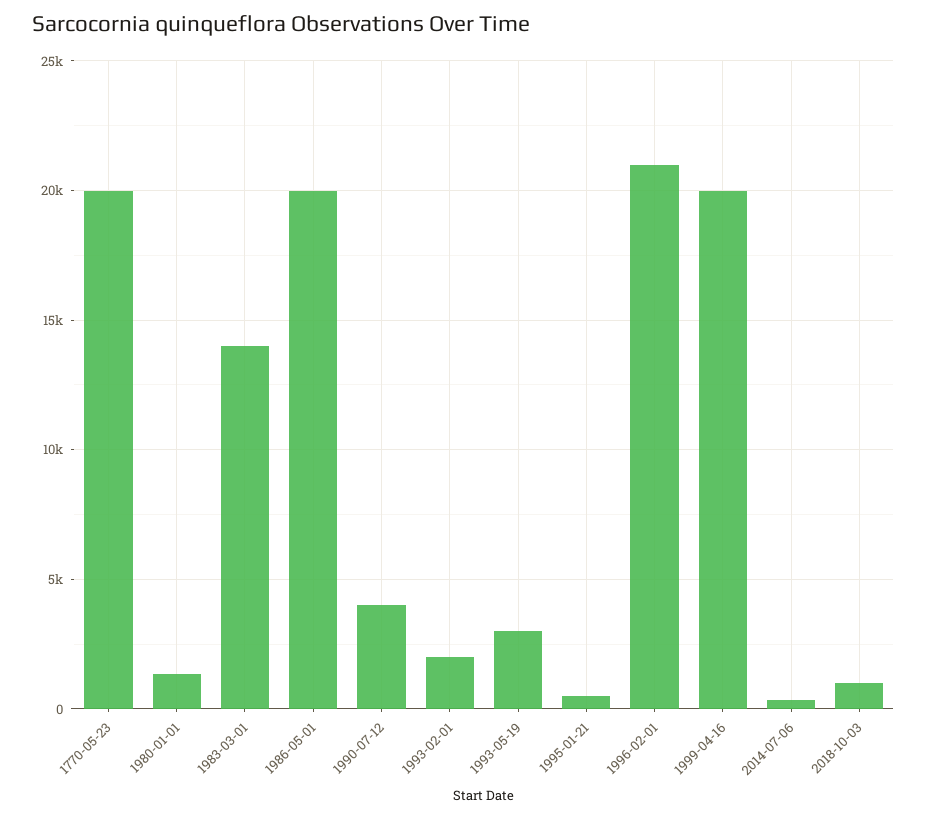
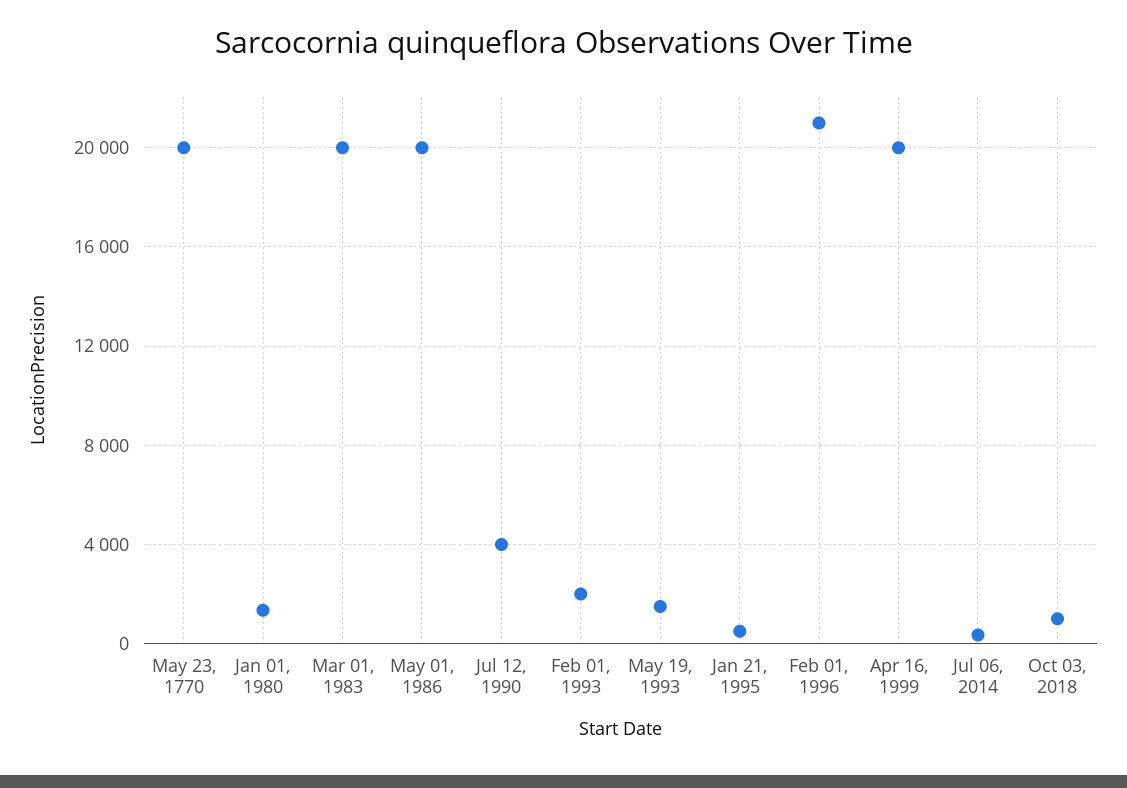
1983-03-01: 14000 -> 20000
1993-05-19: 3000 -> 1500

